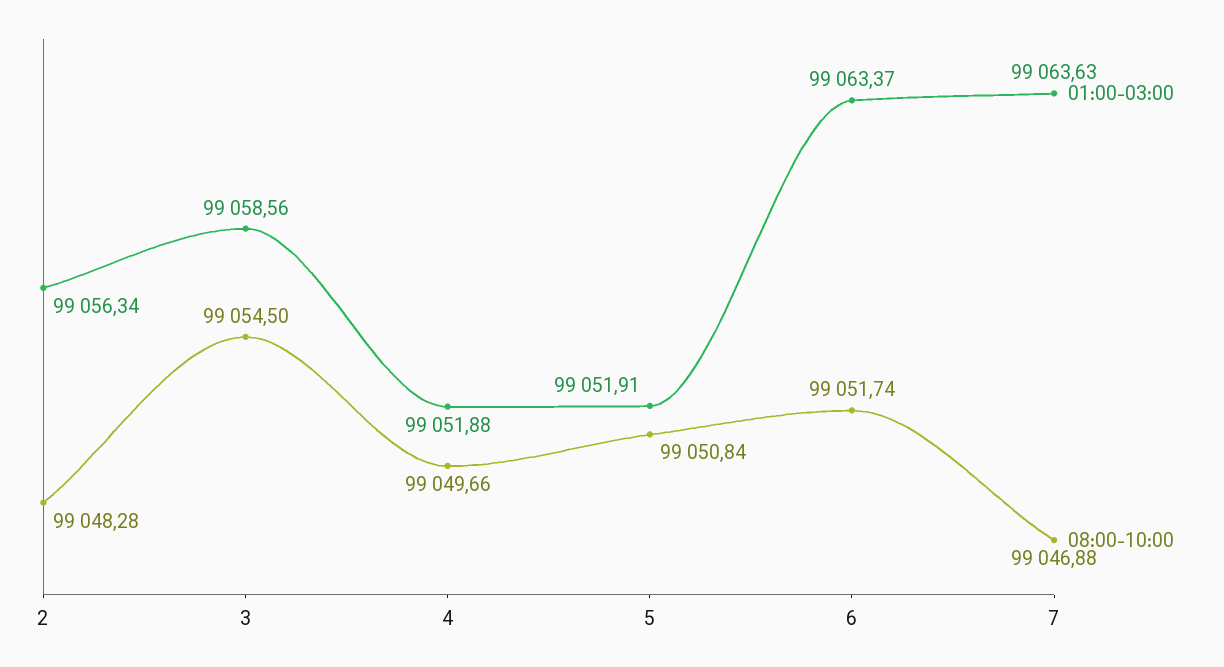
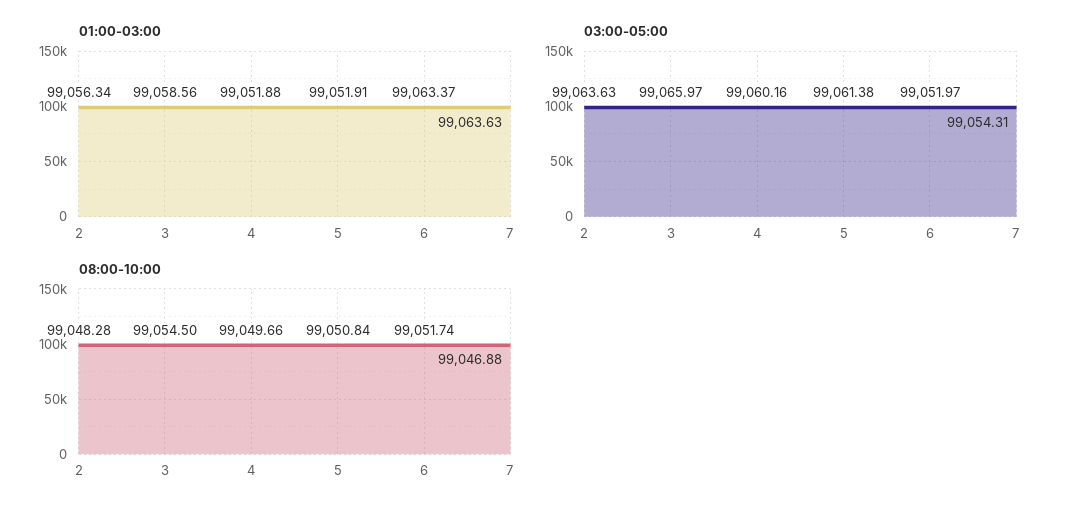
03:00-05:00, 2: none -> 99063.63
03:00-05:00, 3: none -> 99065.97
03:00-05:00, 4: none -> 99060.16
03:00-05:00, 5: none -> 99061.38
03:00-05:00, 6: none -> 99051.97
03:00-05:00, 7: none -> 99054.31

